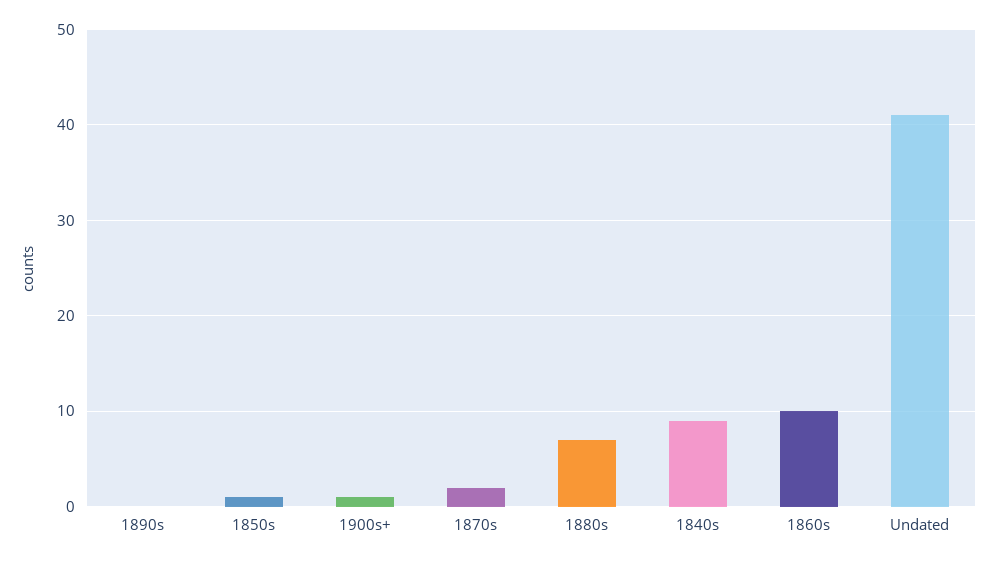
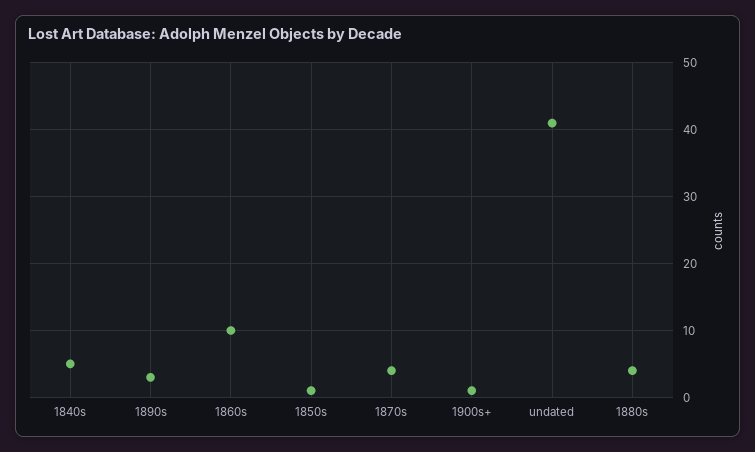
1890s: 0 -> 3
1870s: 2 -> 4
1880s: 7 -> 4
1840s: 9 -> 5

